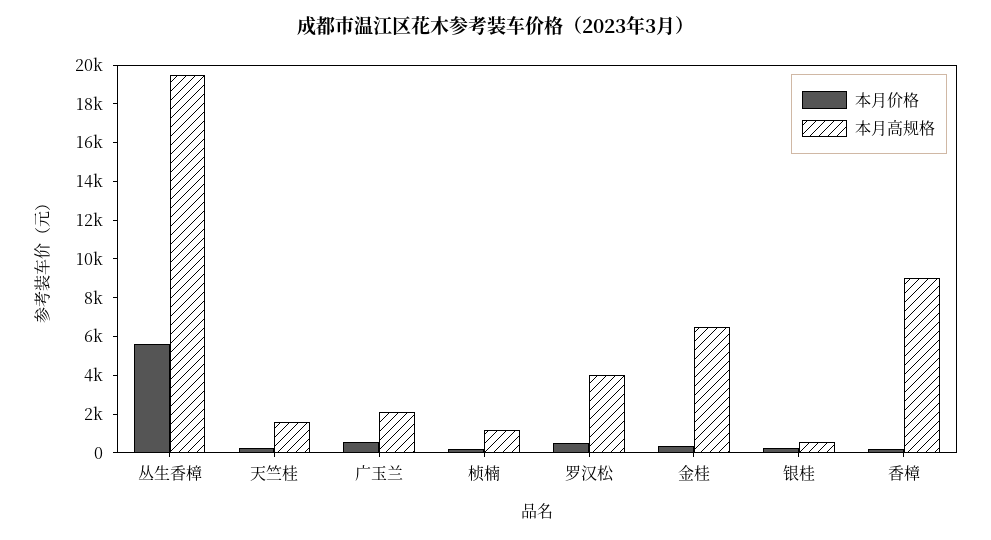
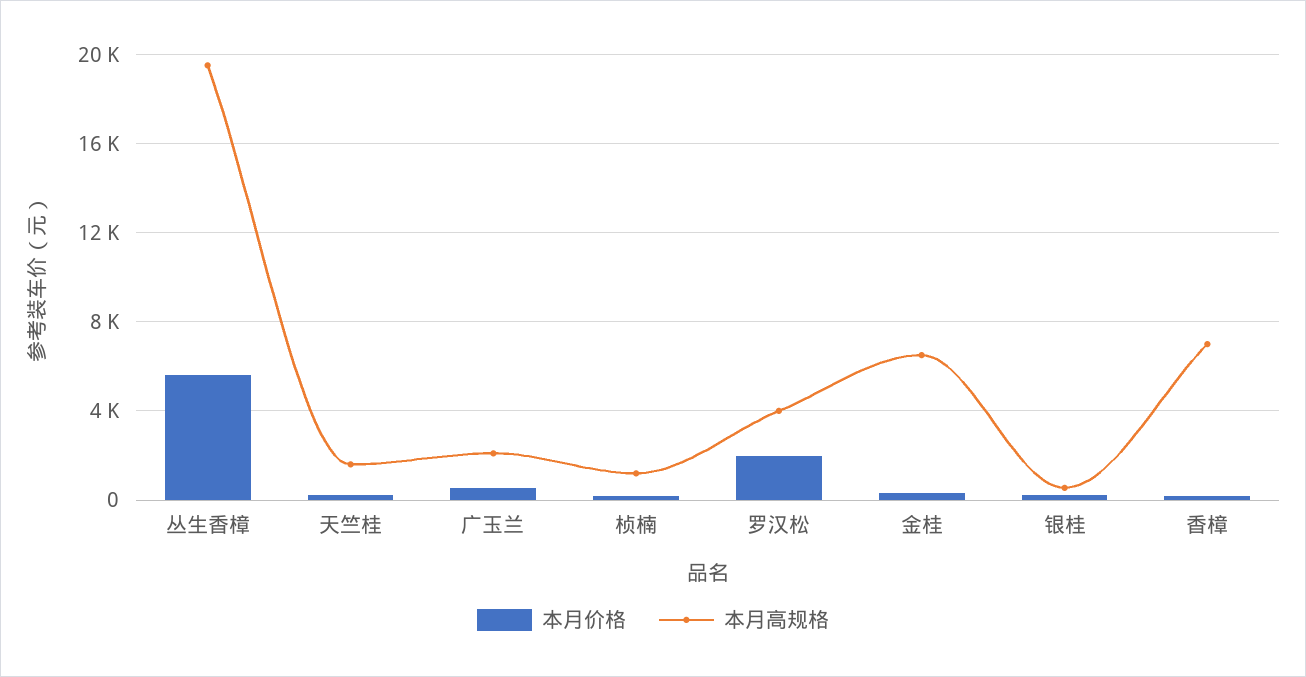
本月价格, 罗汉松: 500 -> 2000
本月高规格, 香樟: 9000 -> 7000

